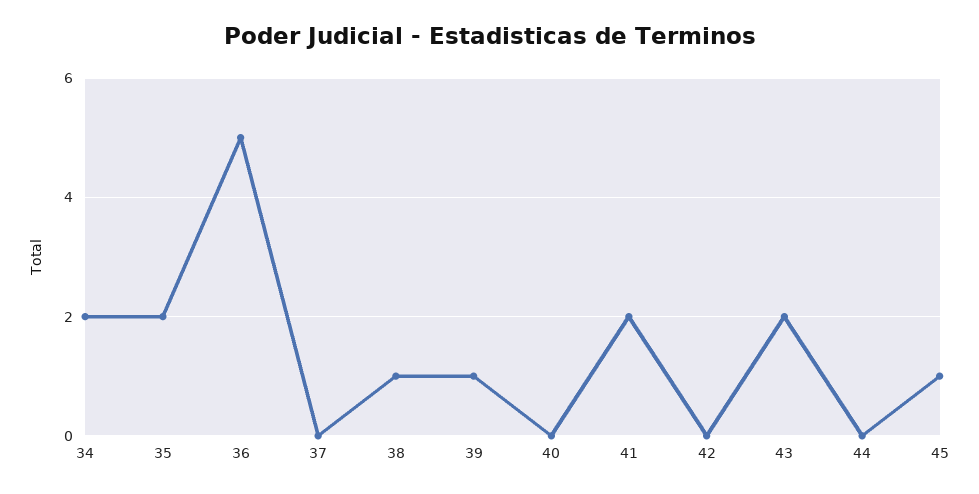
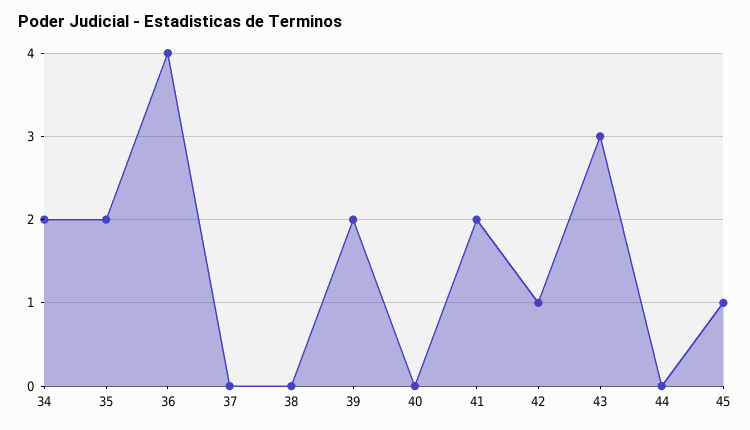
36: 5 -> 4
38: 1 -> 0
39: 1 -> 2
42: 0 -> 1
43: 2 -> 3

